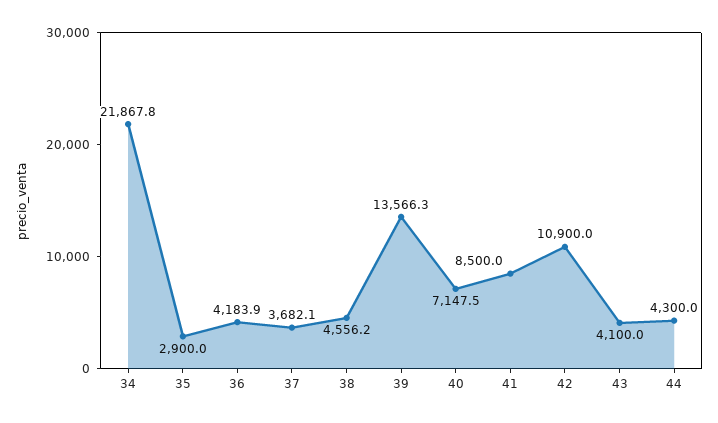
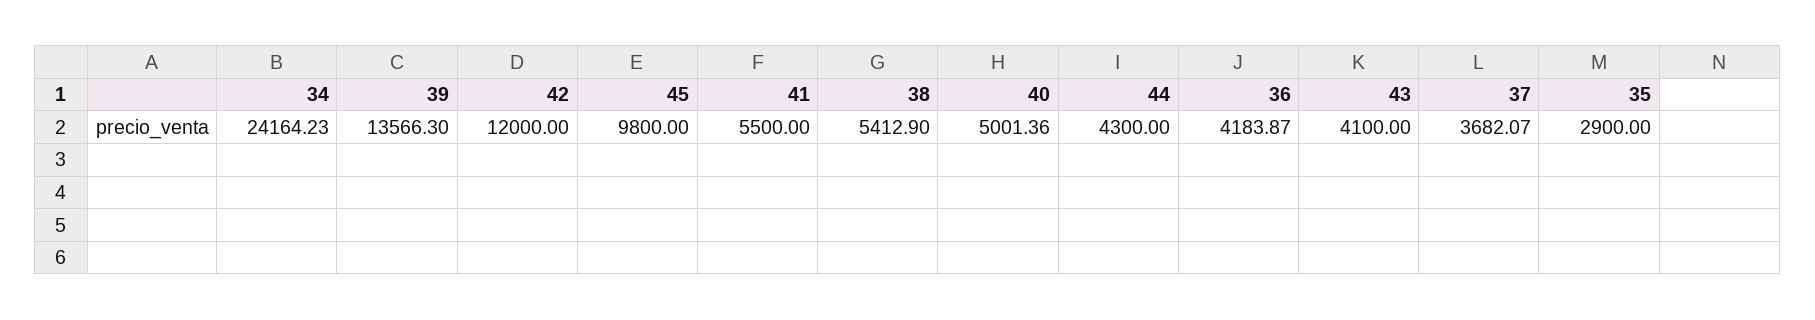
34: 21867.8 -> 24164.23
38: 4556.2 -> 5412.9
40: 7147.5 -> 5001.36
41: 8500 -> 5500
42: 10900 -> 12000
45: none -> 9800

